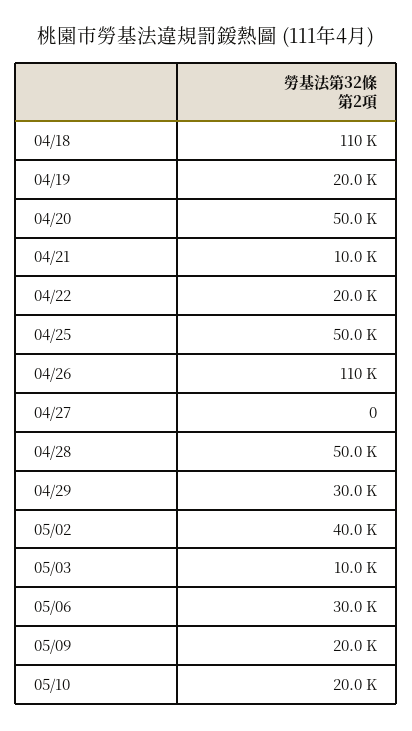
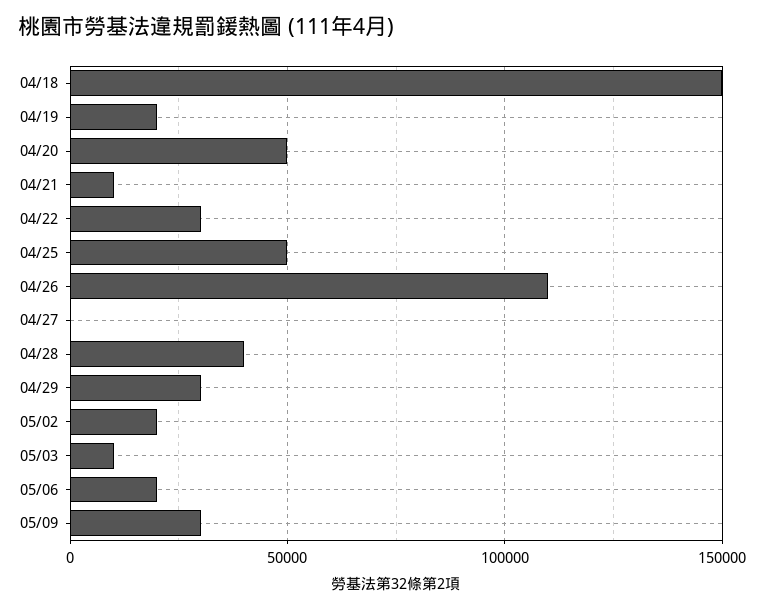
04/18: 110000 -> 150000
04/22: 20000 -> 30000
04/28: 50000 -> 40000
05/02: 40000 -> 20000
05/06: 30000 -> 20000
05/09: 20000 -> 30000
05/10: 20000 -> none

